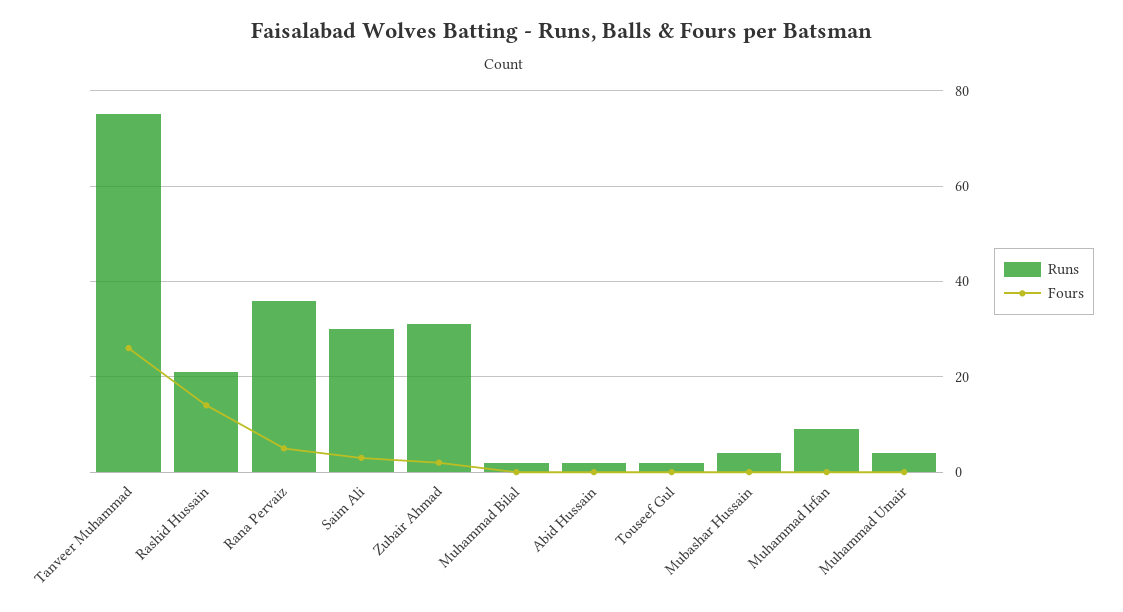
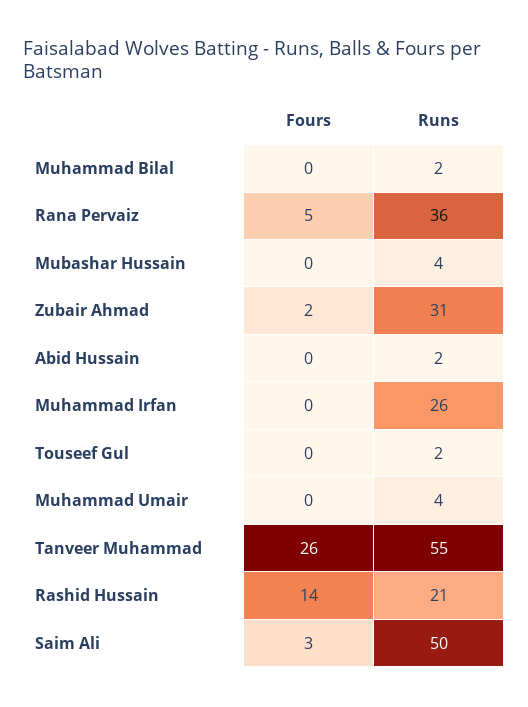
Runs, Tanveer Muhammad: 75 -> 55
Runs, Saim Ali: 30 -> 50
Runs, Muhammad Irfan: 10 -> 26

